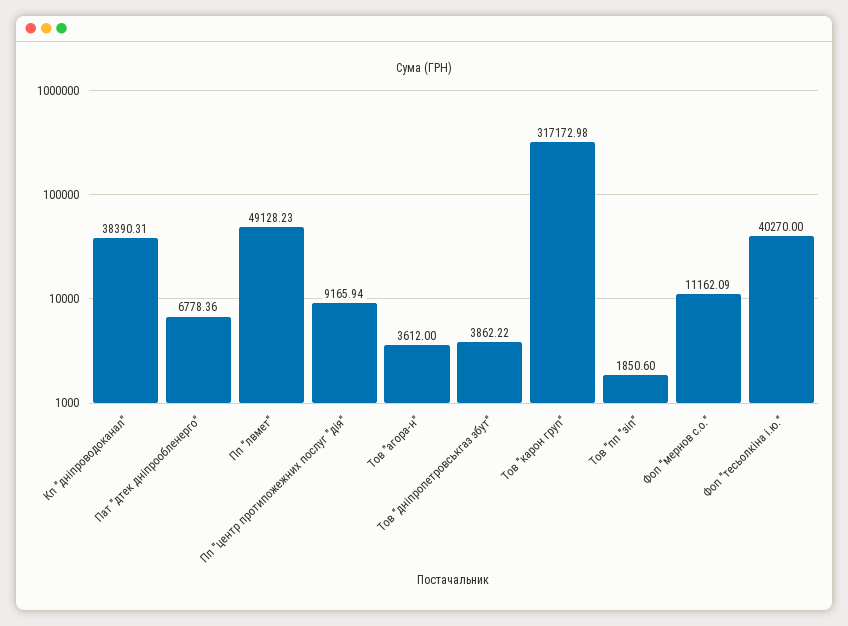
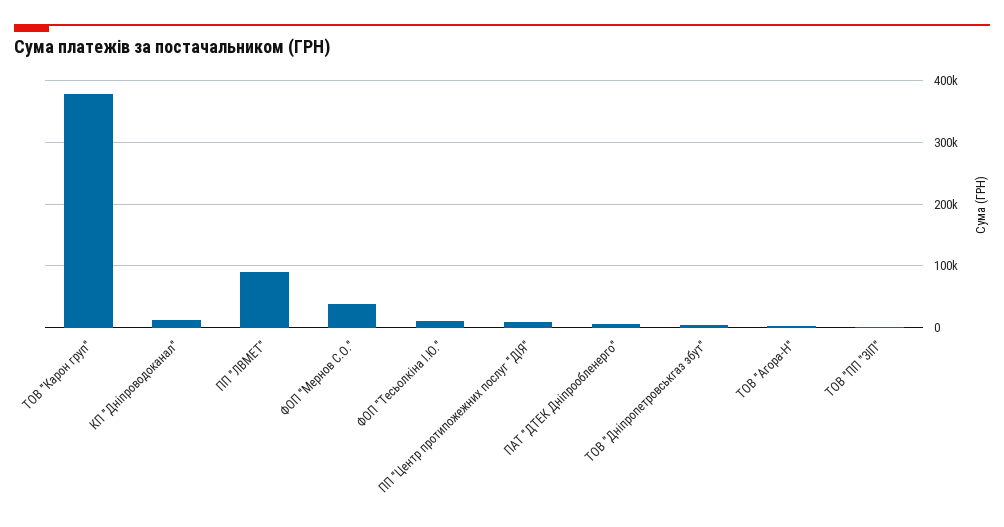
Кп "дніпроводоканал": 38390.31 -> 10000
Пп "лвмет": 49128.23 -> 90000
Тов "карон груп": 317172.98 -> 380000
Фоп "мернов с.о.": 11162.09 -> 40000
Фоп "тесьолкіна і.ю.": 40270 -> 10000

